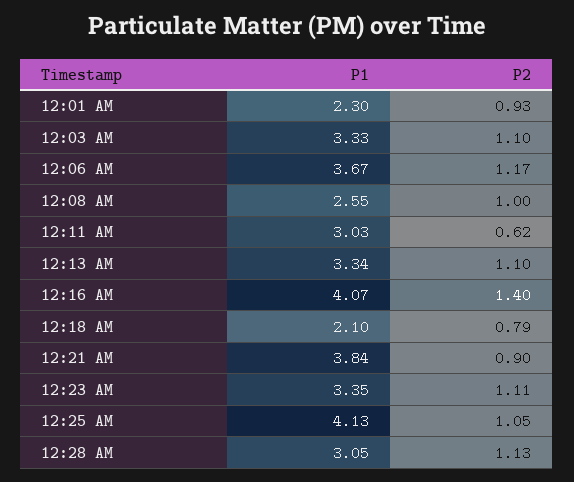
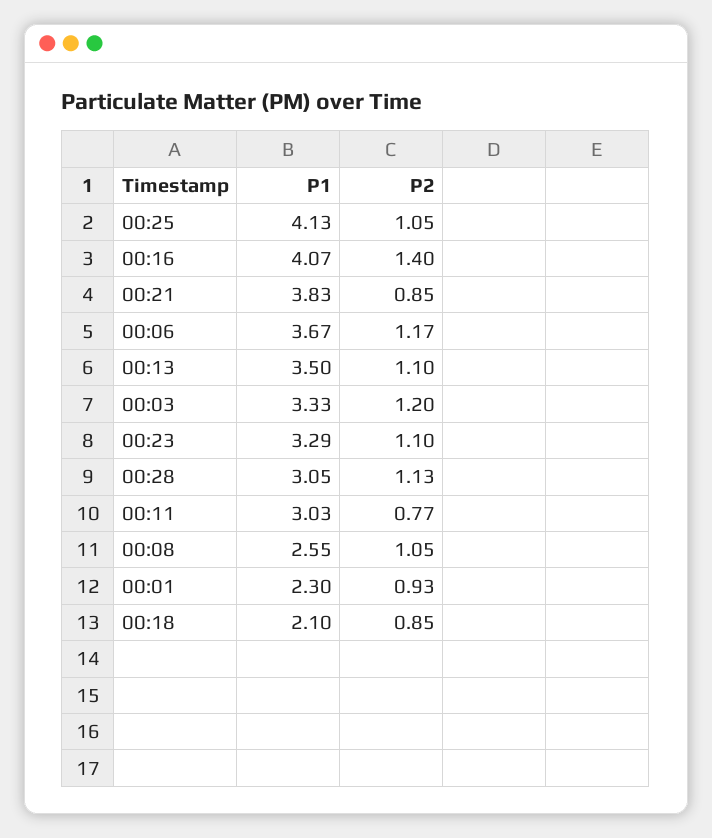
P2, 12:03 AM: 1.1 -> 1.2
P2, 12:08 AM: 1 -> 1.05
P2, 12:11 AM: 0.62 -> 0.77
P1, 12:13 AM: 3.34 -> 3.5
P2, 12:18 AM: 0.79 -> 0.85
P1, 12:21 AM: 3.84 -> 3.83
P2, 12:21 AM: 0.9 -> 0.85
P1, 12:23 AM: 3.35 -> 3.29
P2, 12:23 AM: 1.11 -> 1.1

